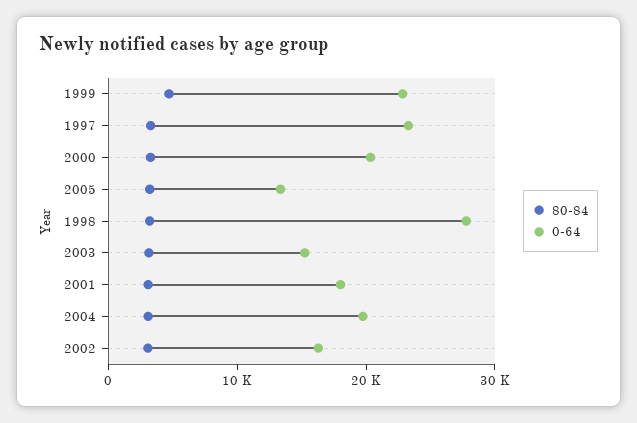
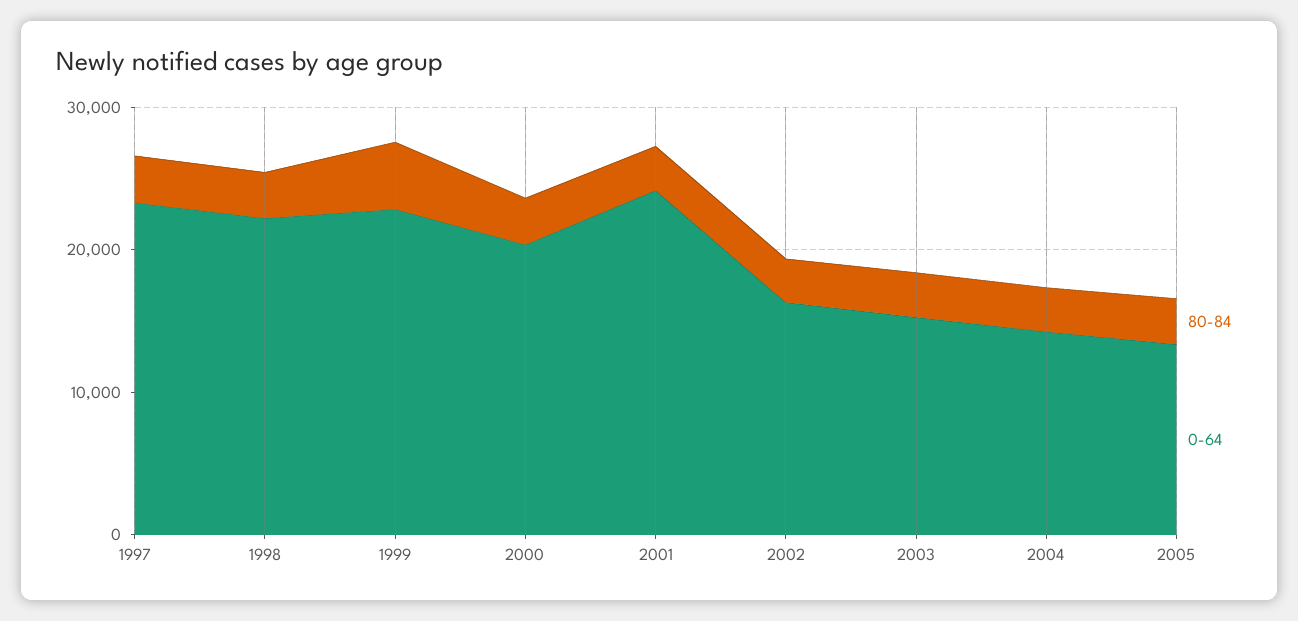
0-64, 1998: 28000 -> 22000
0-64, 2001: 18000 -> 24000
0-64, 2004: 20000 -> 14000

